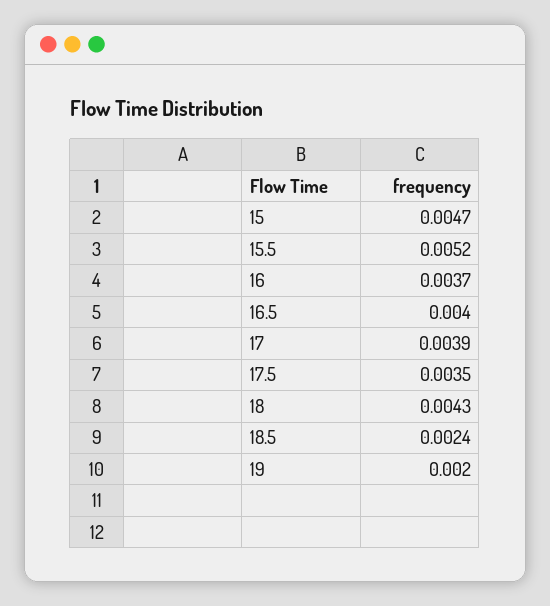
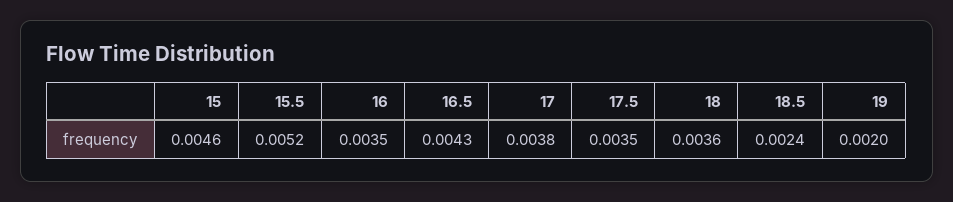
15: 0.0047 -> 0.0046
16: 0.0037 -> 0.0035
16.5: 0.004 -> 0.0043
17: 0.0039 -> 0.0038
18: 0.0043 -> 0.0036

